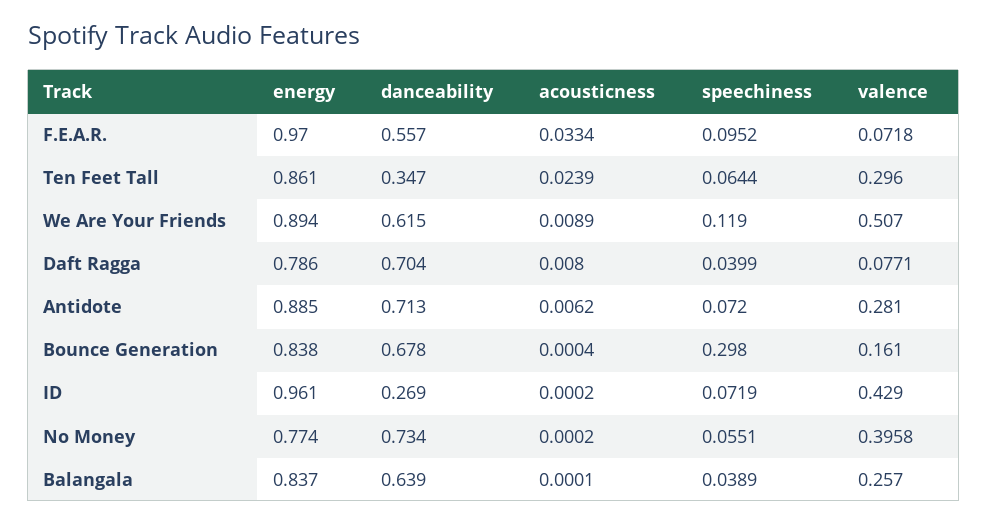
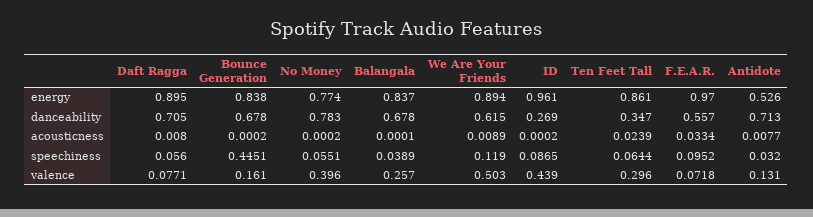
valence, We Are Your Friends: 0.507 -> 0.503
energy, Daft Ragga: 0.786 -> 0.895
danceability, Daft Ragga: 0.704 -> 0.705
speechiness, Daft Ragga: 0.0399 -> 0.056
energy, Antidote: 0.885 -> 0.526
acousticness, Antidote: 0.0062 -> 0.0077
speechiness, Antidote: 0.072 -> 0.032
valence, Antidote: 0.281 -> 0.131
acousticness, Bounce Generation: 0.0004 -> 0.0002
speechiness, Bounce Generation: 0.298 -> 0.4451
speechiness, ID: 0.0719 -> 0.0865
valence, ID: 0.429 -> 0.439
danceability, No Money: 0.734 -> 0.783
valence, No Money: 0.3958 -> 0.396
danceability, Balangala: 0.639 -> 0.678

